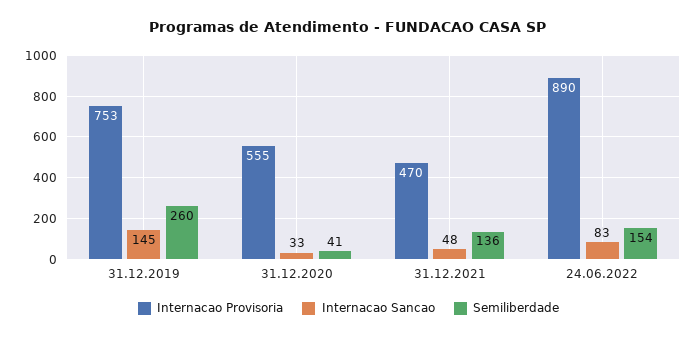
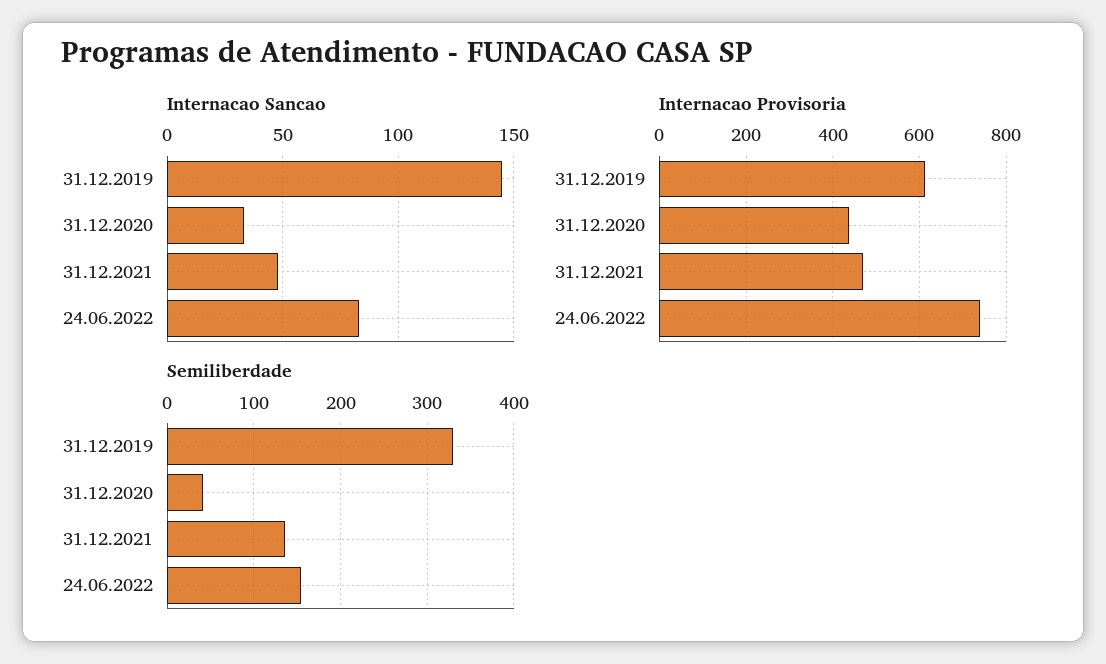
Internacao Provisoria, 31.12.2019: 753 -> 620
Semiliberdade, 31.12.2019: 260 -> 330
Internacao Provisoria, 31.12.2020: 555 -> 440
Internacao Provisoria, 24.06.2022: 890 -> 740

